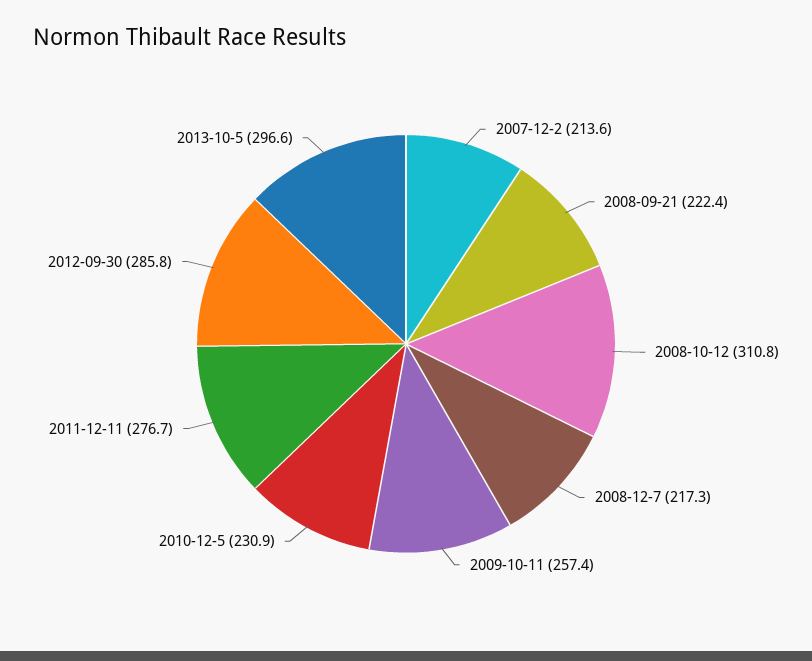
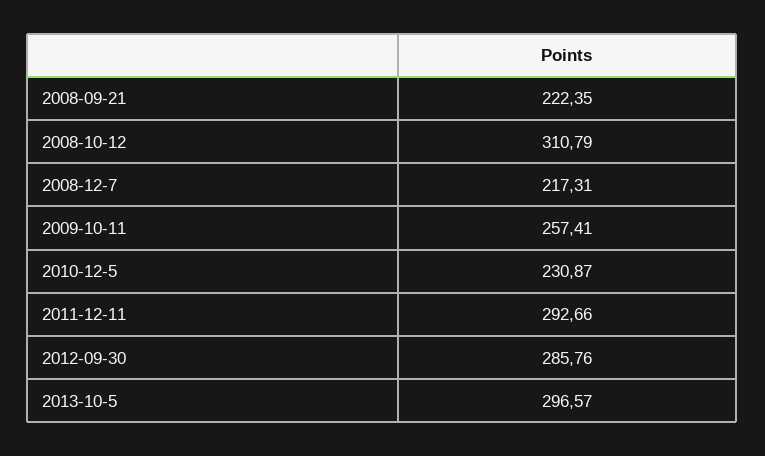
2007-12-2: 213.6 -> none
2011-12-11: 276.7 -> 292.66

